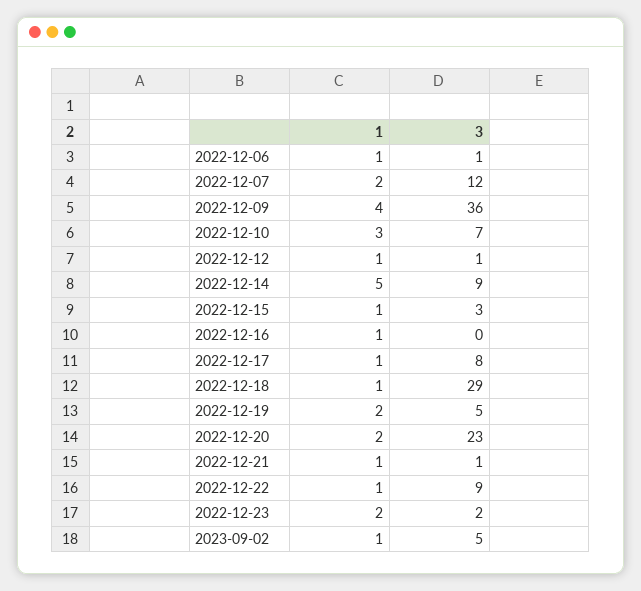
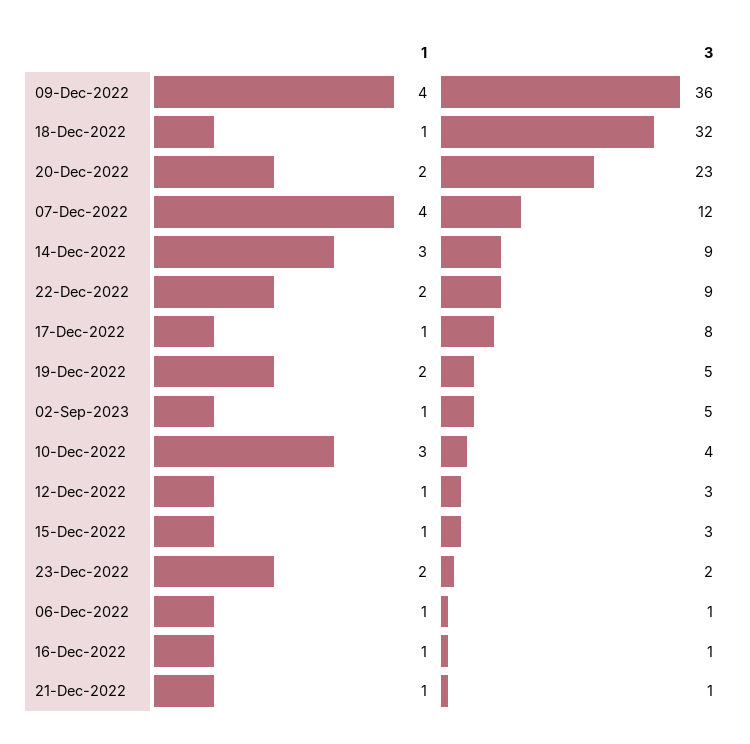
1, 2022-12-07: 2 -> 4
3, 2022-12-10: 7 -> 4
3, 2022-12-12: 1 -> 3
1, 2022-12-14: 5 -> 3
3, 2022-12-16: 0 -> 1
3, 2022-12-18: 29 -> 32
1, 2022-12-22: 1 -> 2

